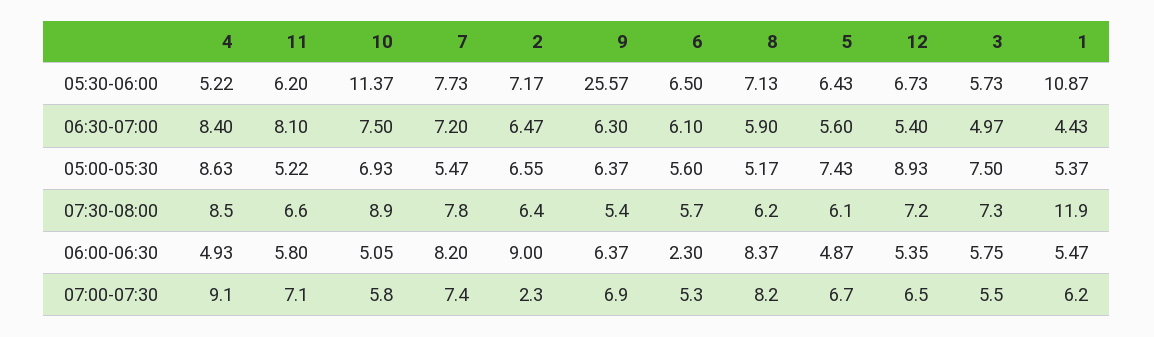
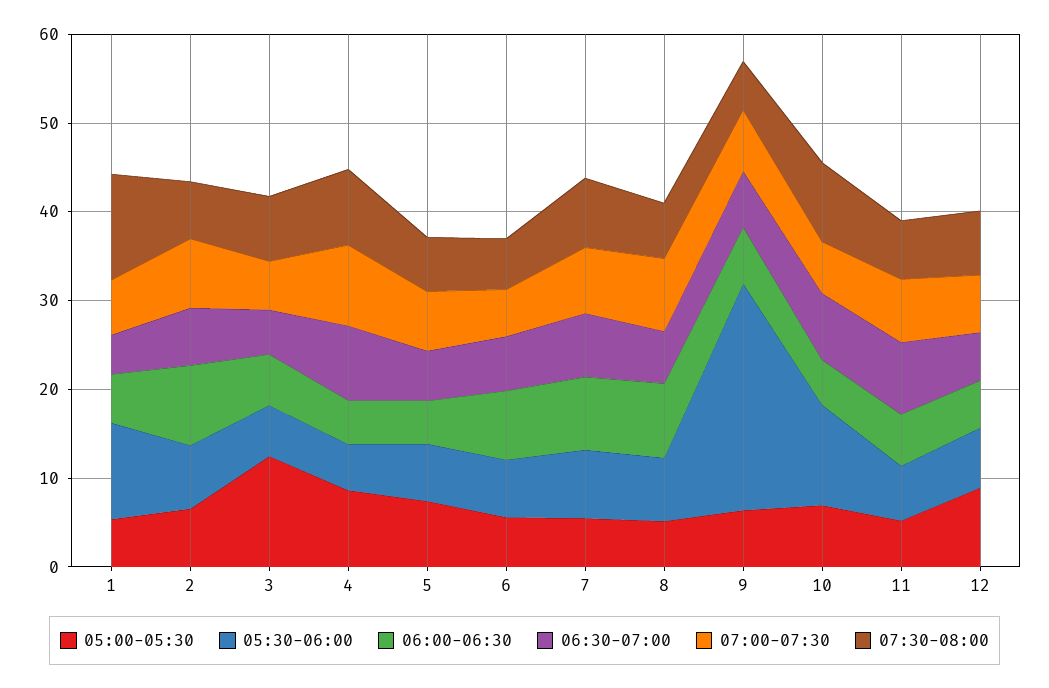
05:00-05:30, 3: 7.5 -> 12
06:00-06:30, 6: 2.3 -> 8
07:00-07:30, 2: 2.3 -> 8

